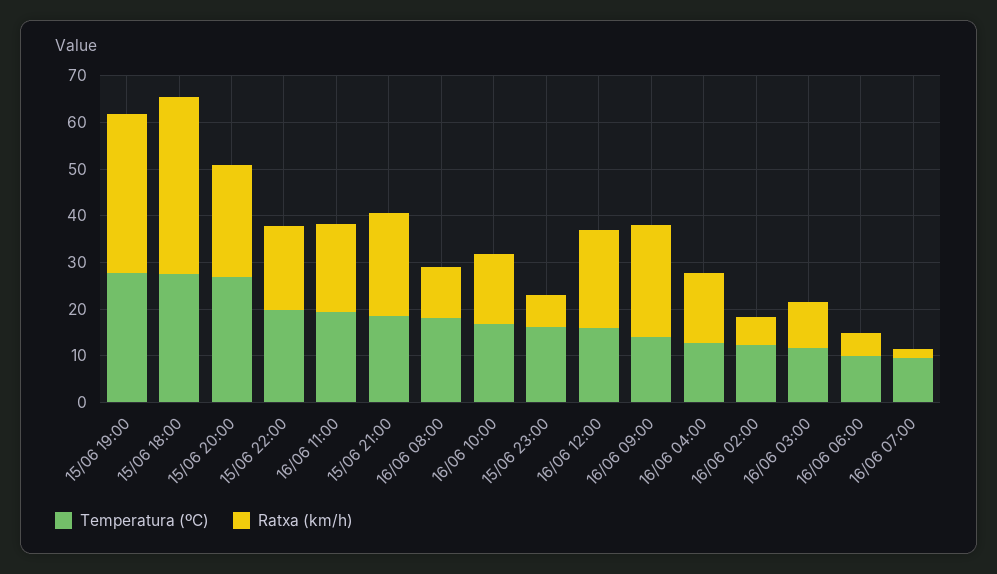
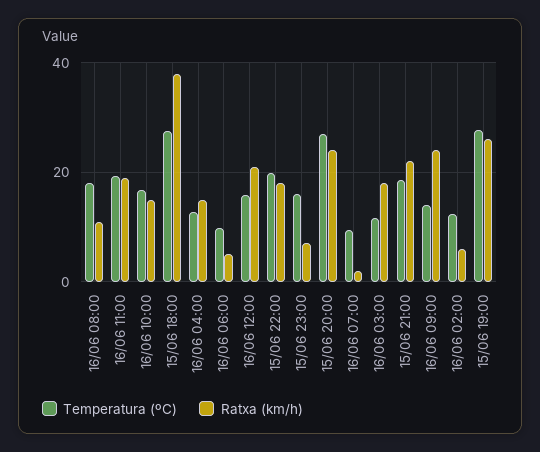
Ratxa (km/h), 15/06 19:00: 34 -> 26
Ratxa (km/h), 16/06 03:00: 10 -> 18

